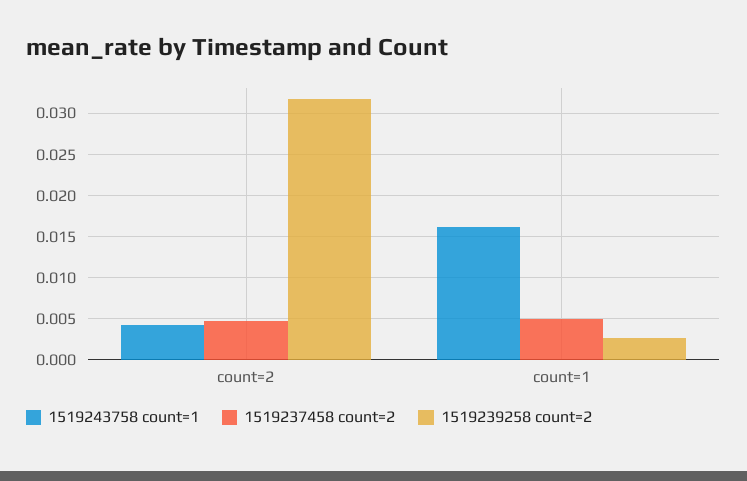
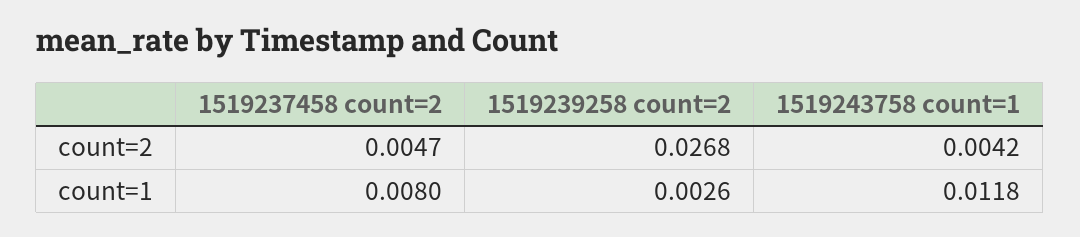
1519239258 count=2, count=2: 0.032 -> 0.0268
1519243758 count=1, count=1: 0.016 -> 0.0118
1519237458 count=2, count=1: 0.005 -> 0.008

